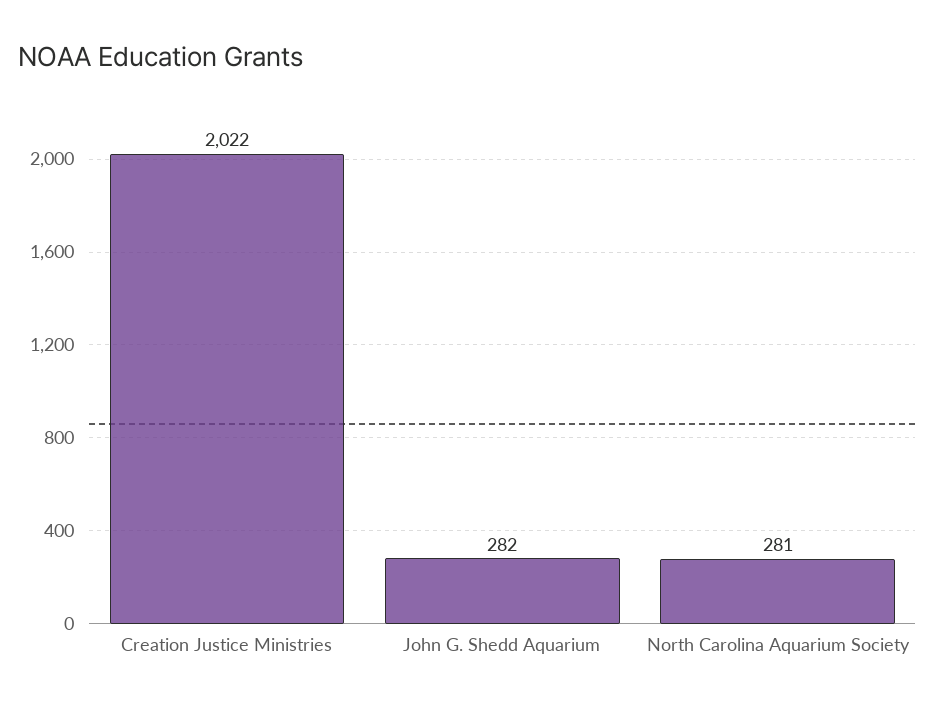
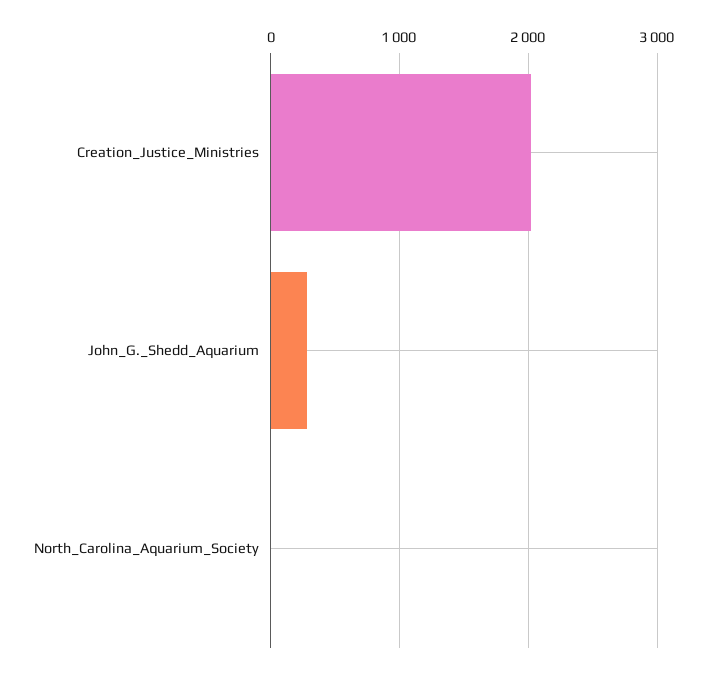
North Carolina Aquarium Society: 281 -> 0

